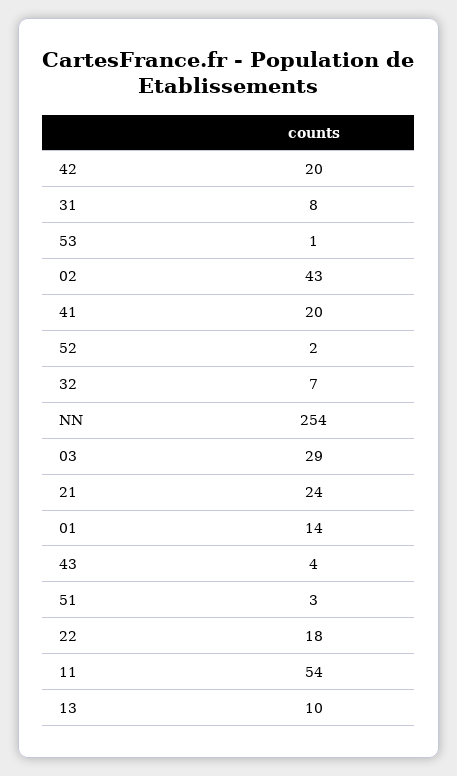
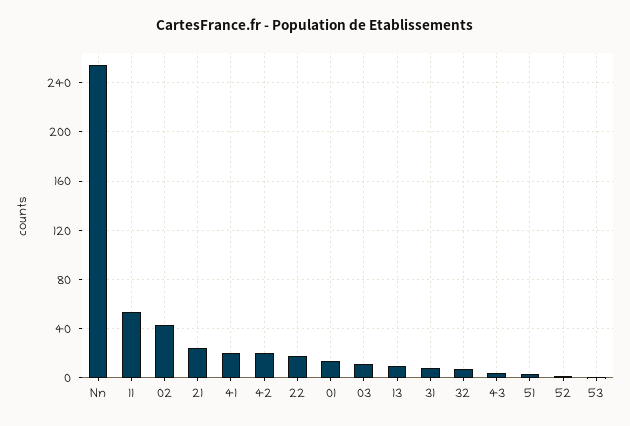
03: 29 -> 10

